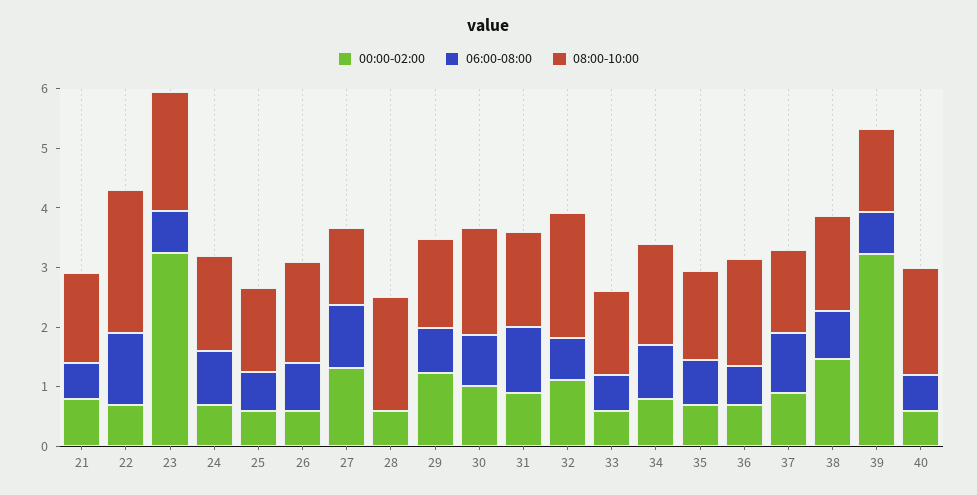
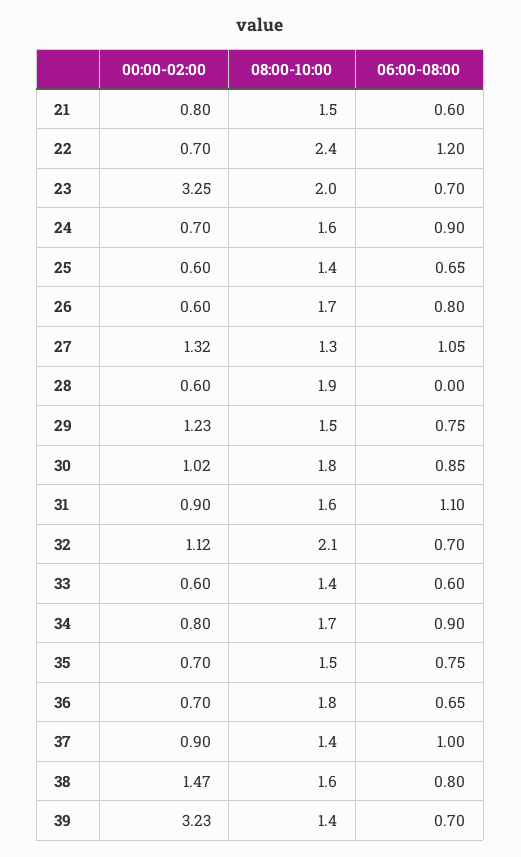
00:00-02:00, 40: 0.6 -> none
06:00-08:00, 40: 0.6 -> none
08:00-10:00, 40: 1.8 -> none

